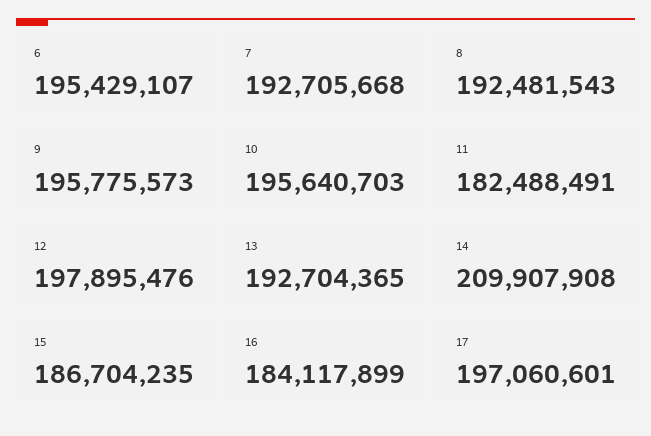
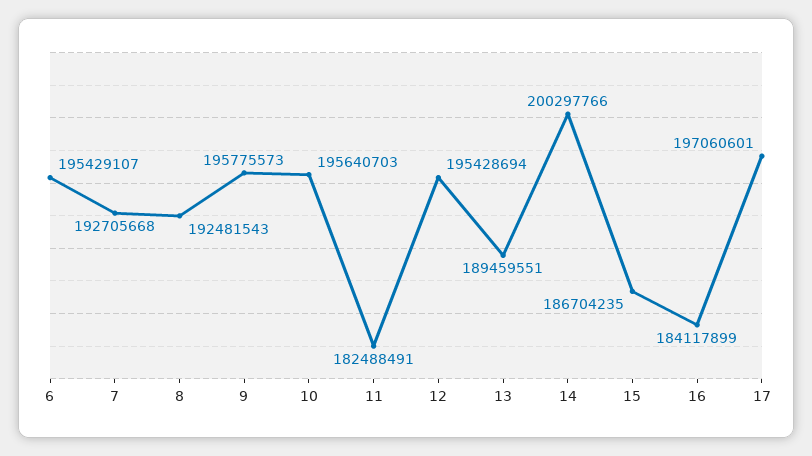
12: 197895476 -> 195428694
13: 192704365 -> 189459551
14: 209907908 -> 200297766

